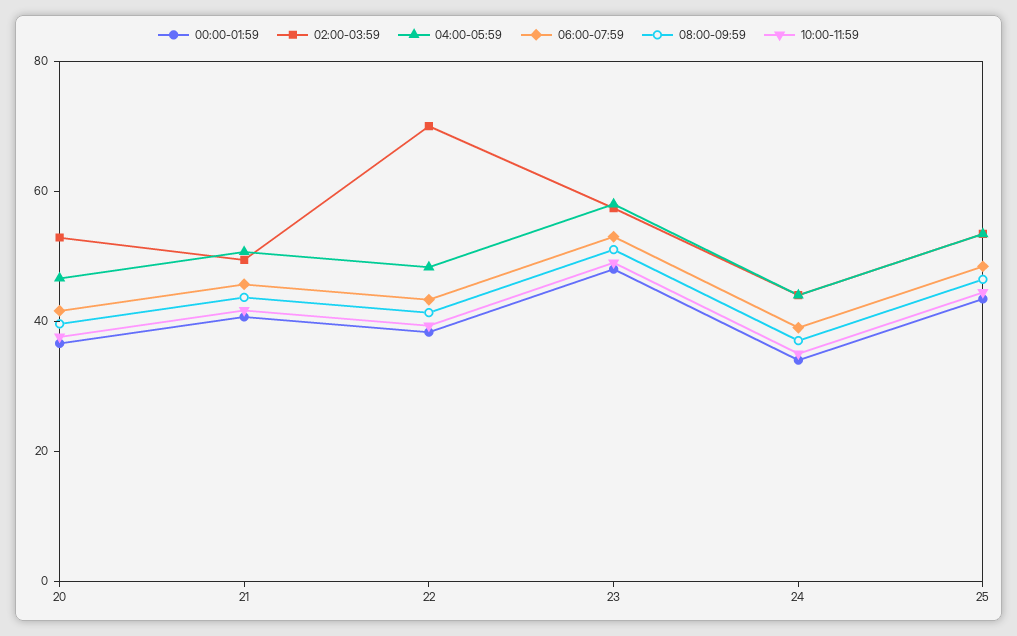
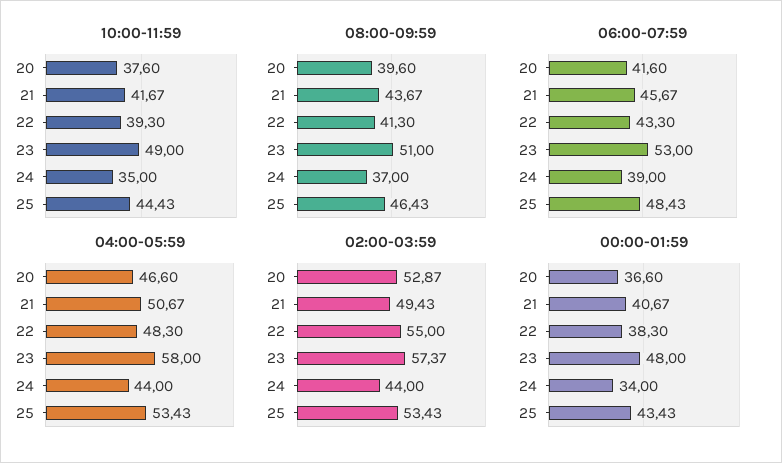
02:00-03:59, 22: 70 -> 55

